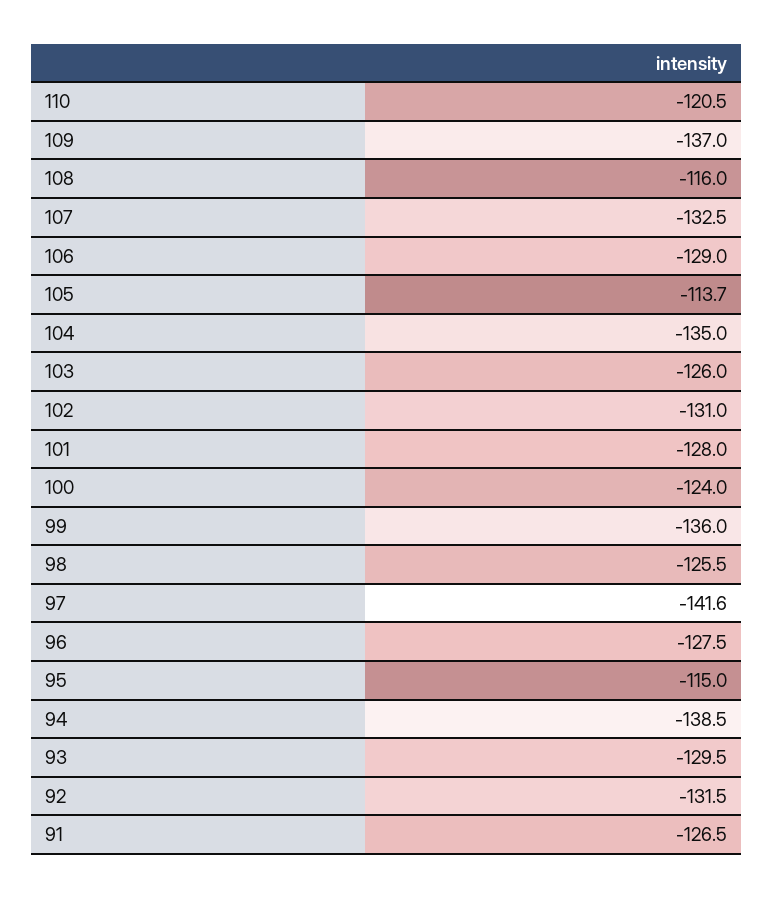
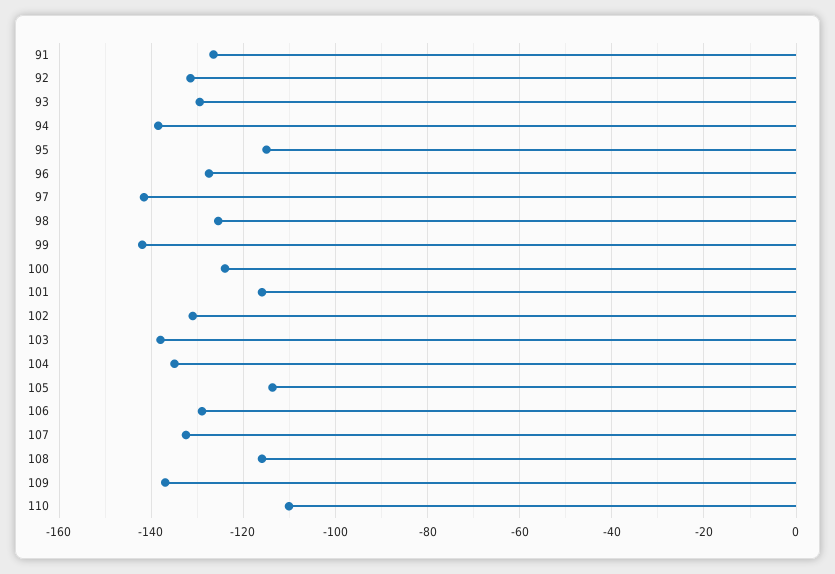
110: -120.5 -> -110
103: -126 -> -138
101: -128 -> -116
99: -136 -> -142

